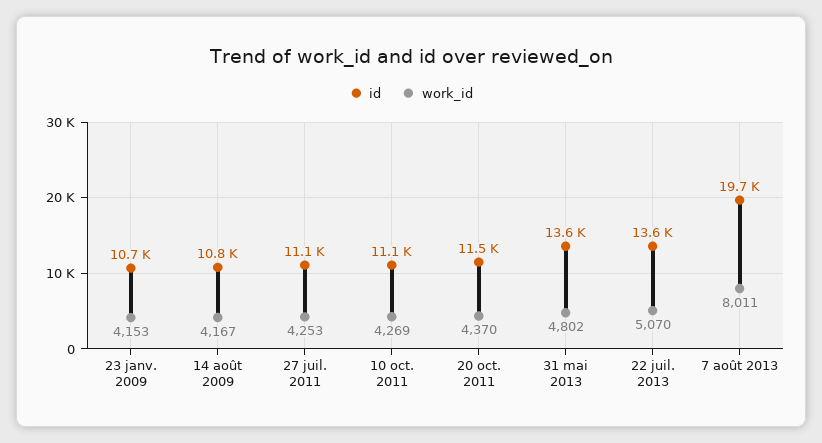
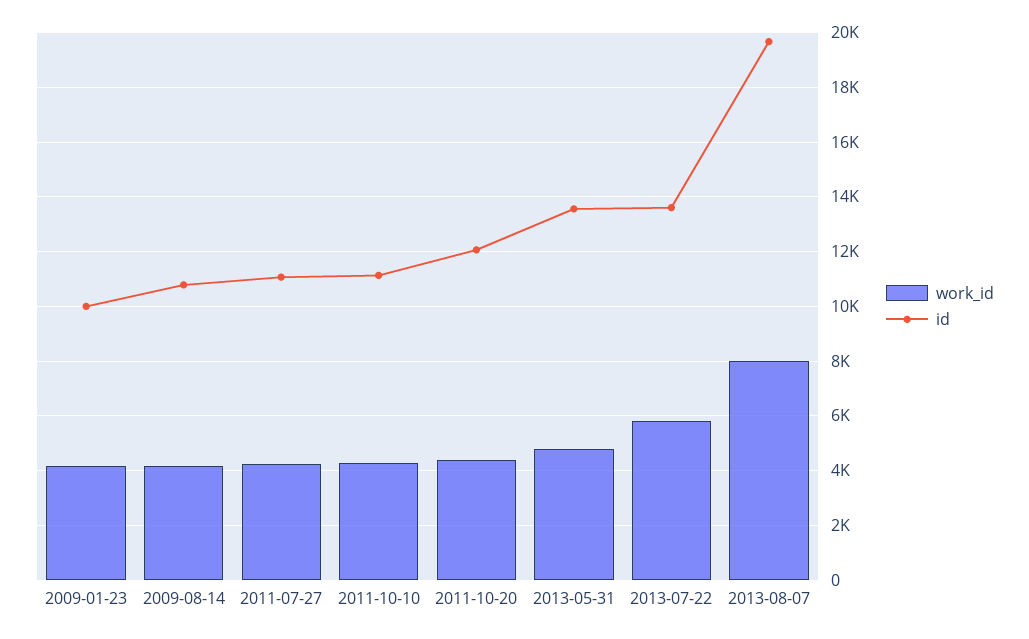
id, 23 janv. 2009: 10700 -> 10000
id, 20 oct. 2011: 11500 -> 12000
work_id, 22 juil. 2013: 5070 -> 5750

